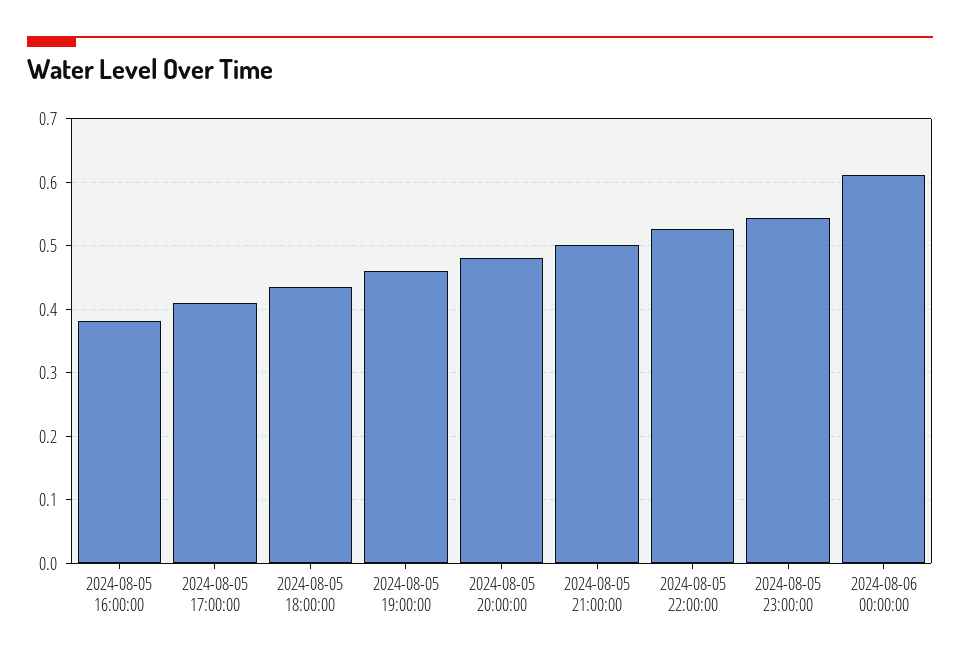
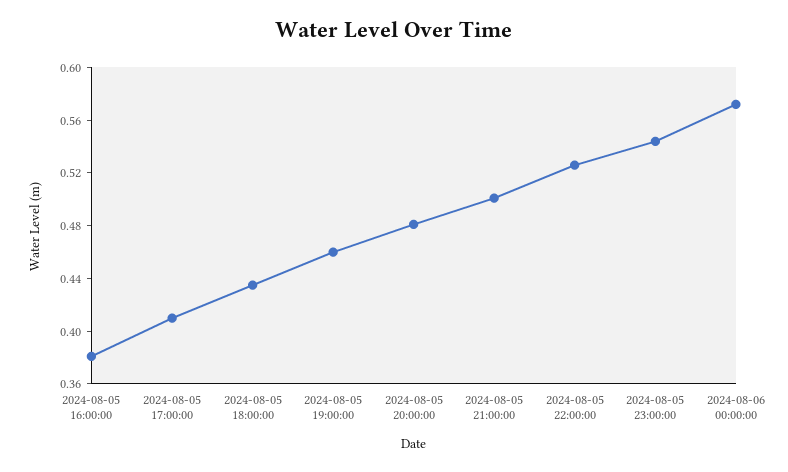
2024-08-06 00:00:00: 0.61 -> 0.57

